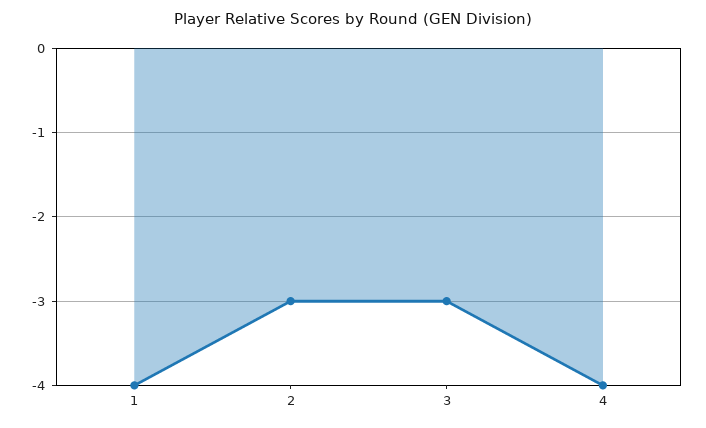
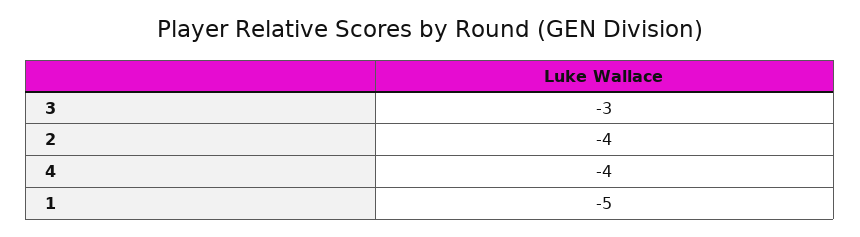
1: -4 -> -5
2: -3 -> -4

